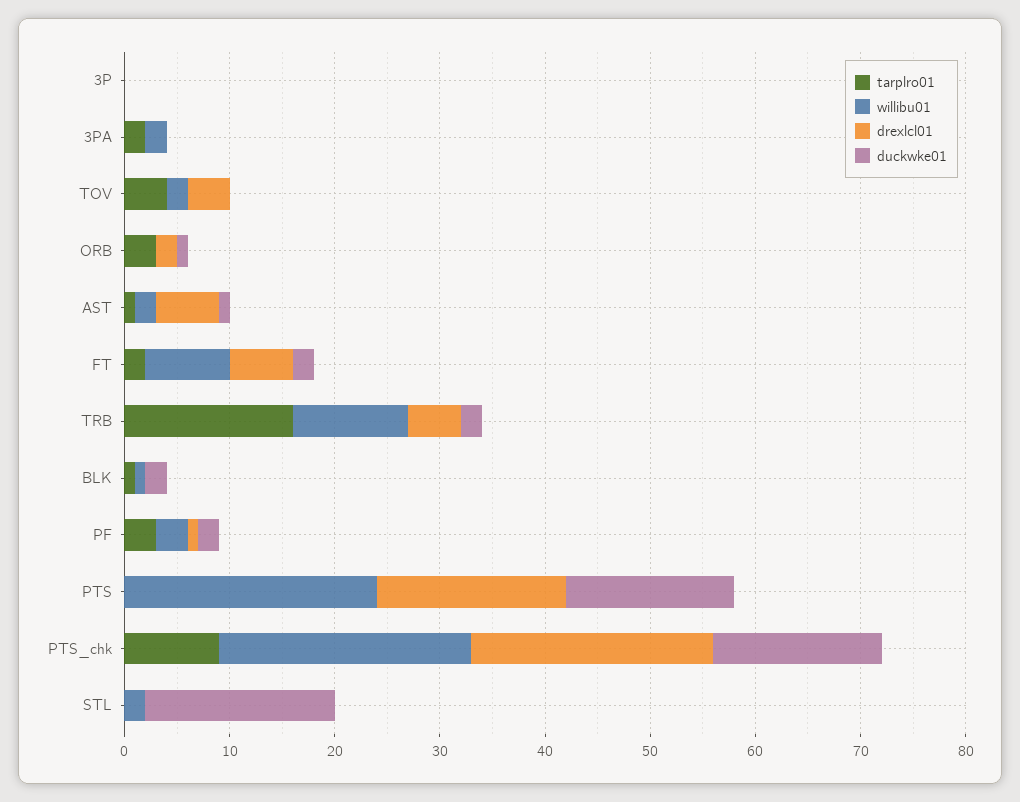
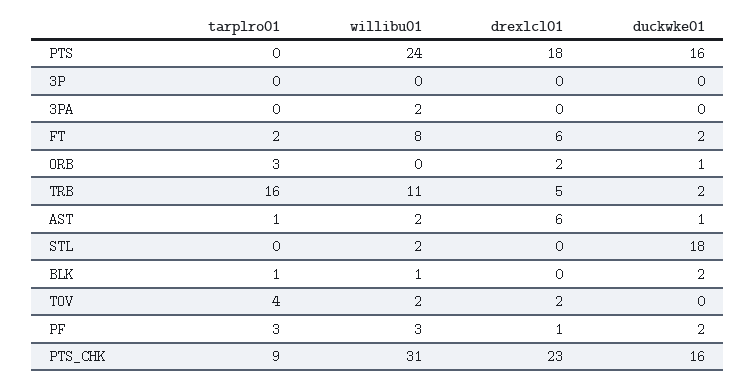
tarplro01, 3PA: 2 -> 0
drexlcl01, TOV: 4 -> 2
willibu01, PTS_chk: 24 -> 31

